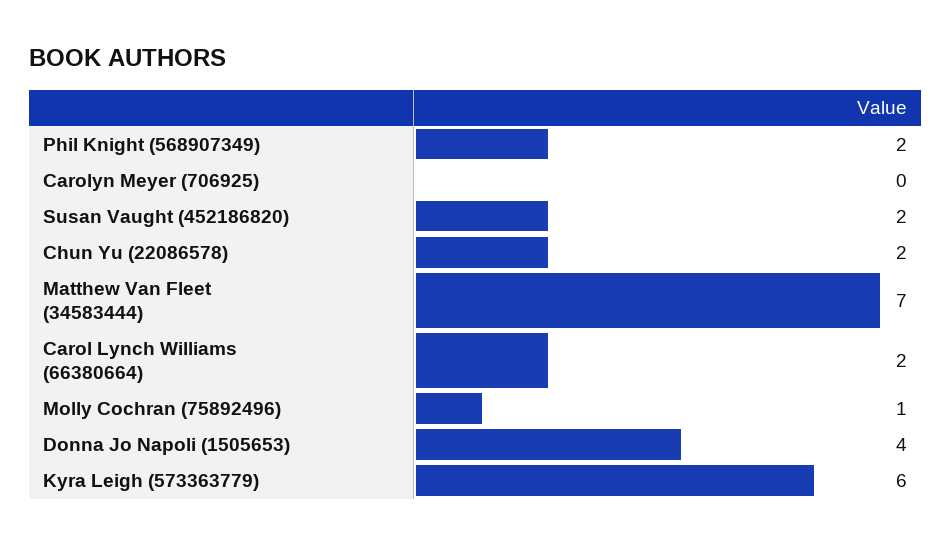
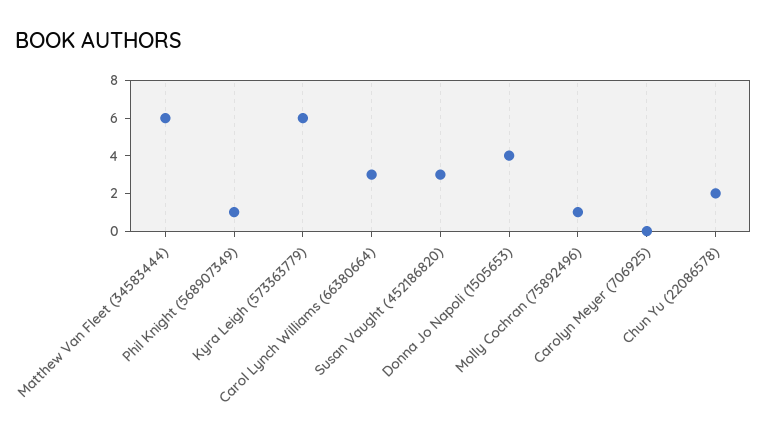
Phil Knight (568907349): 2 -> 1
Susan Vaught (452186820): 2 -> 3
Matthew Van Fleet (34583444): 7 -> 6
Carol Lynch Williams (66380664): 2 -> 3

